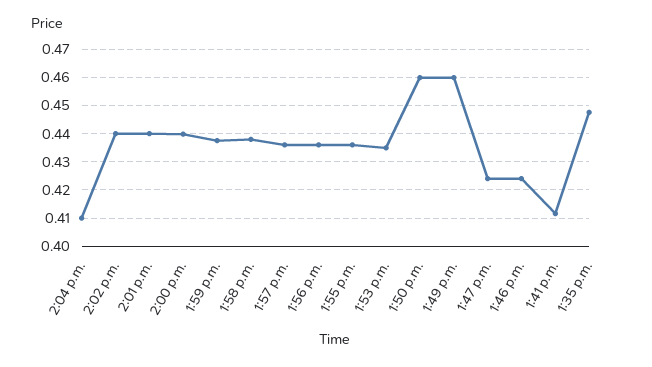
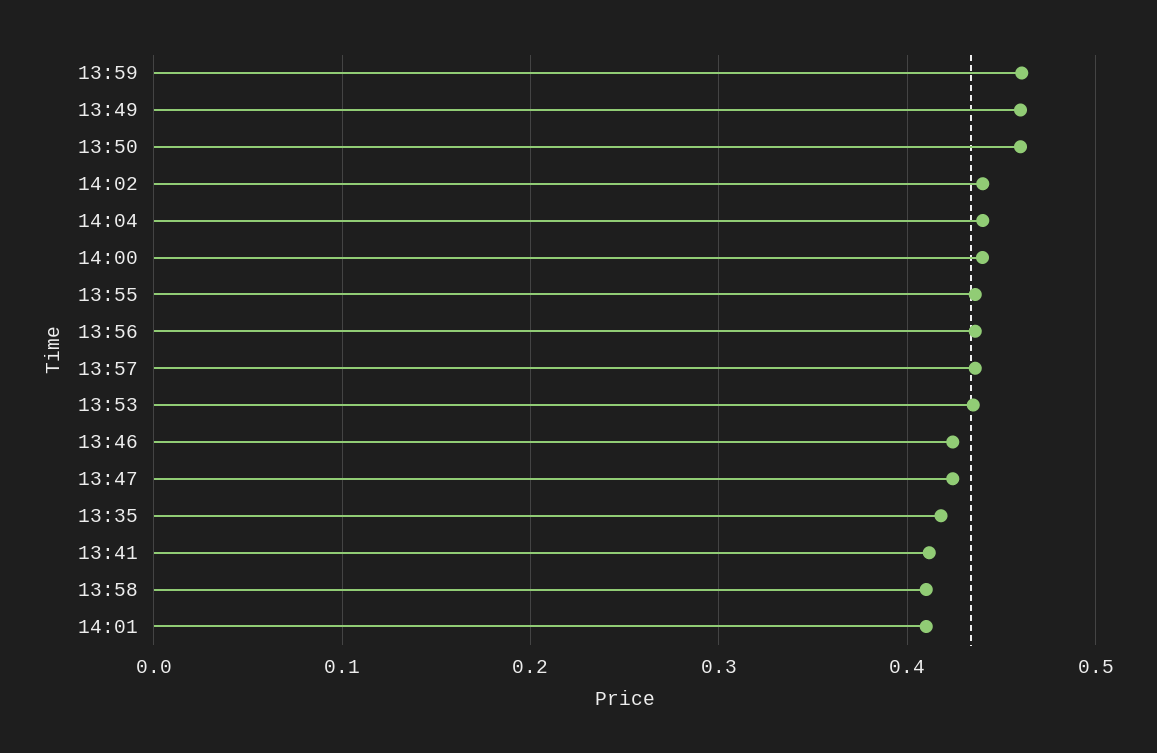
2:04 p.m.: 0.41 -> 0.44
2:01 p.m.: 0.44 -> 0.41
1:59 p.m.: 0.4375 -> 0.46
1:58 p.m.: 0.4375 -> 0.41
1:35 p.m.: 0.4475 -> 0.42

